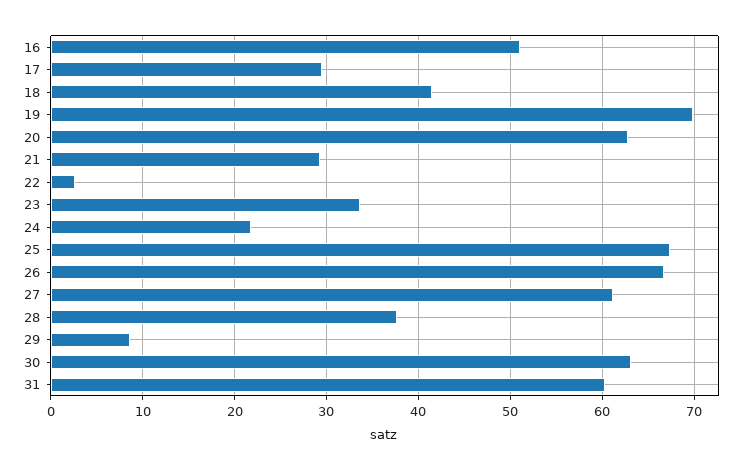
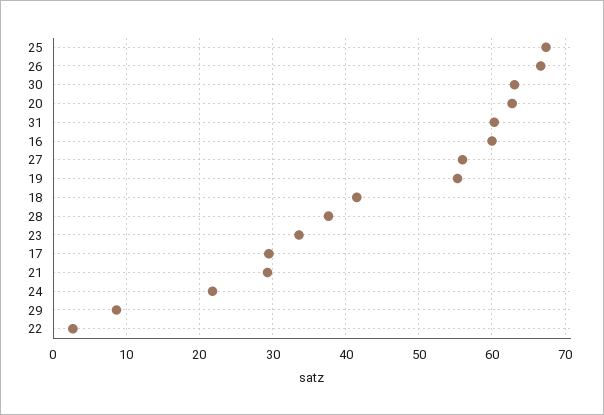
16: 51 -> 60
19: 70 -> 55
27: 61 -> 56

